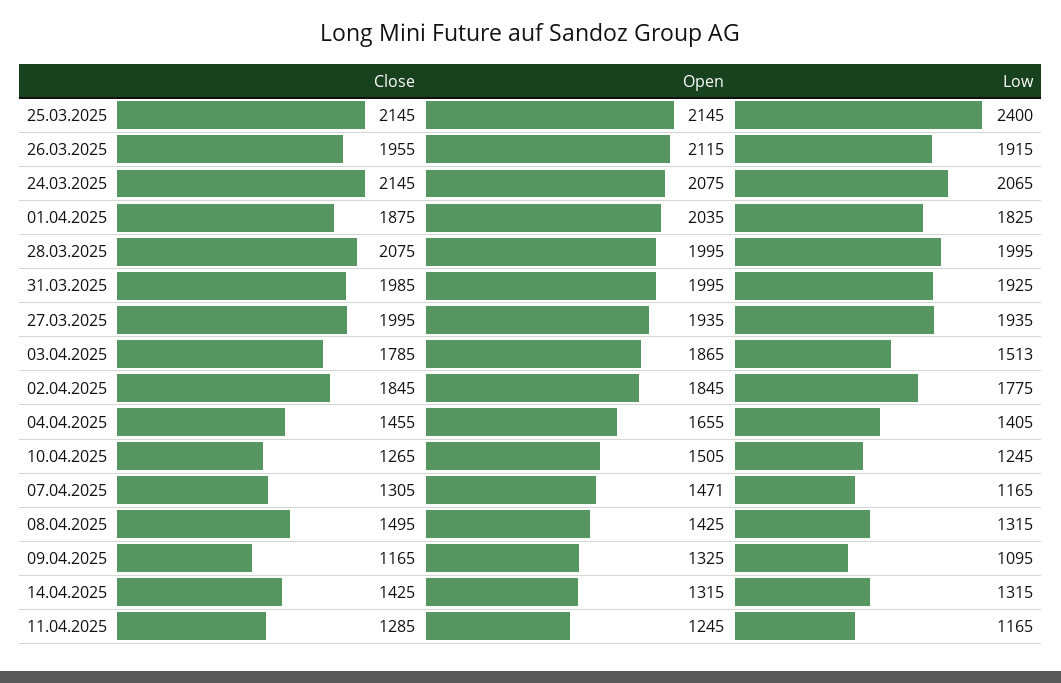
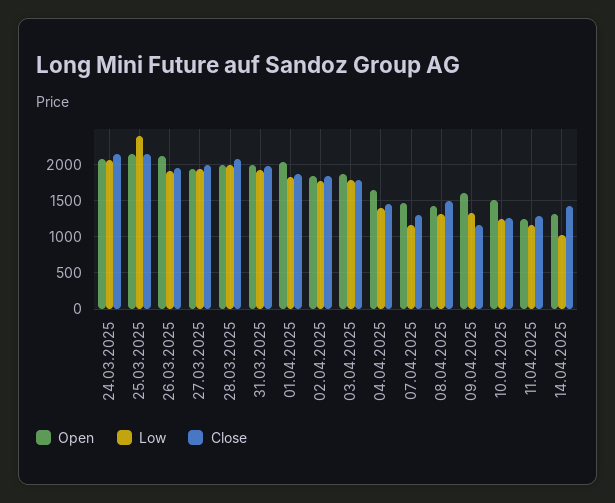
Low, 03.04.2025: 1513 -> 1800
Open, 09.04.2025: 1325 -> 1600
Low, 09.04.2025: 1095 -> 1300
Low, 14.04.2025: 1315 -> 1000

